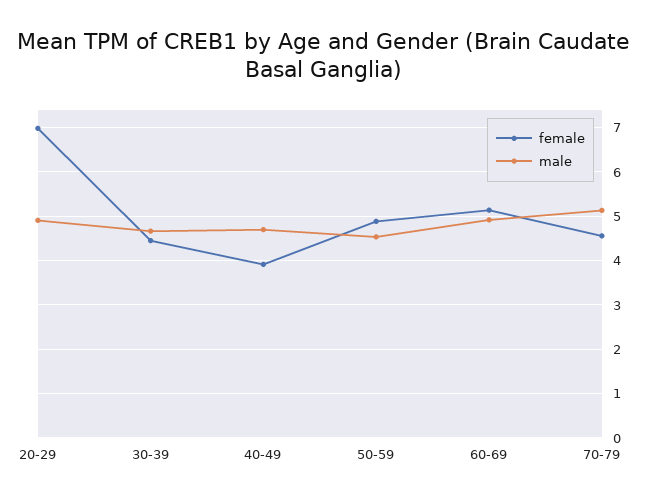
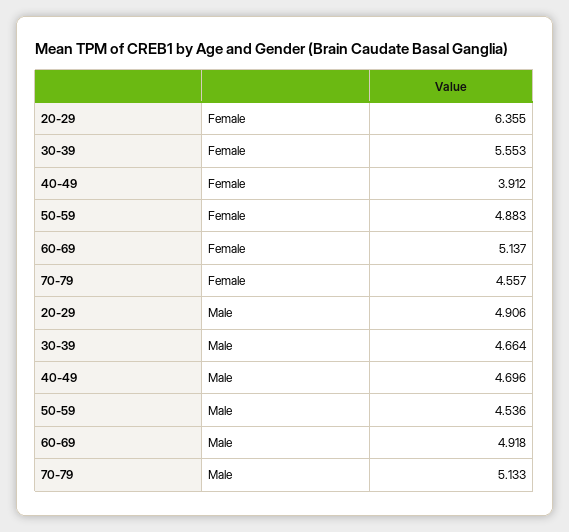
female, 20-29: 7 -> 6.355
female, 30-39: 4.4 -> 5.553

